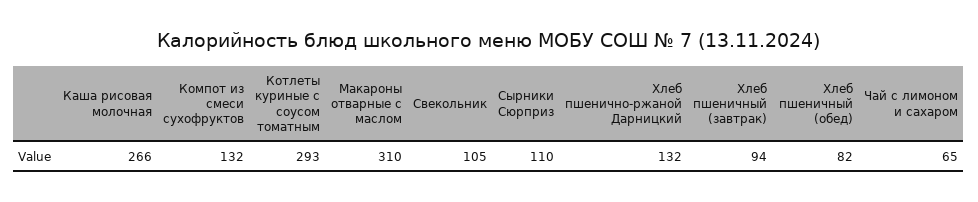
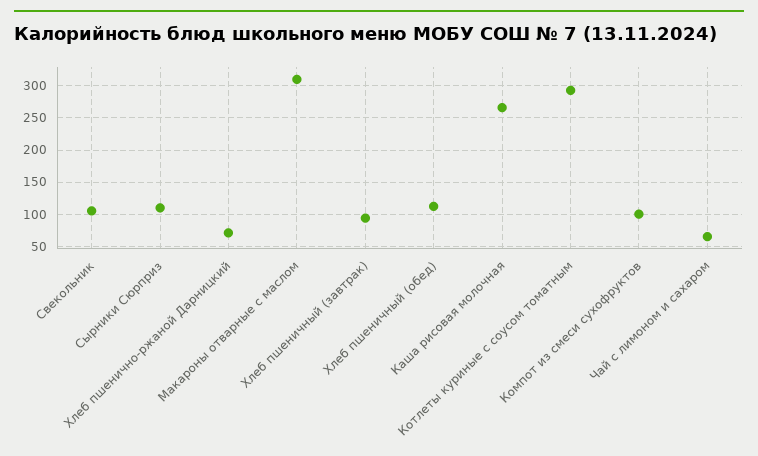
Компот из смеси сухофруктов: 132 -> 100
Хлеб пшенично-ржаной Дарницкий: 132 -> 70
Хлеб пшеничный (обед): 82 -> 110

